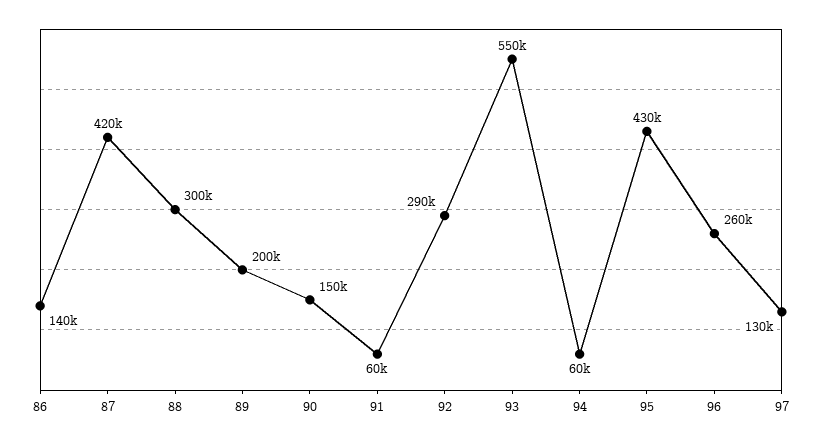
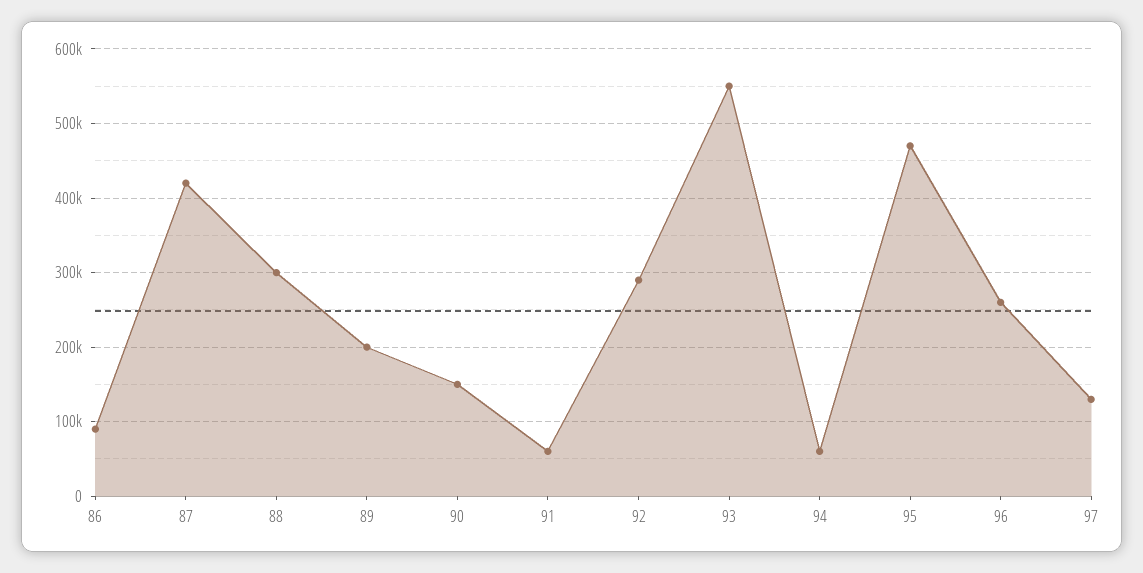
86: 140000 -> 90000
95: 430000 -> 470000

